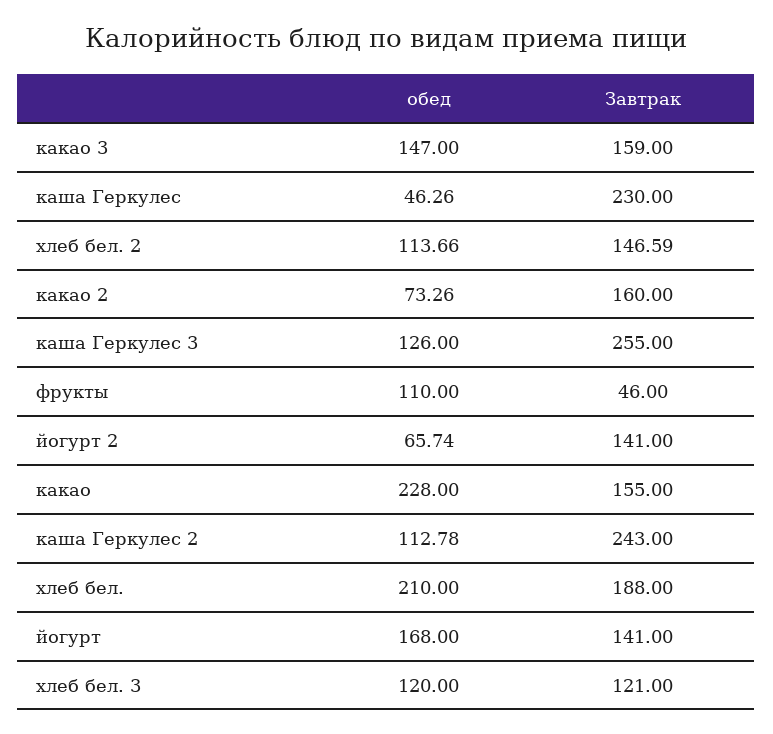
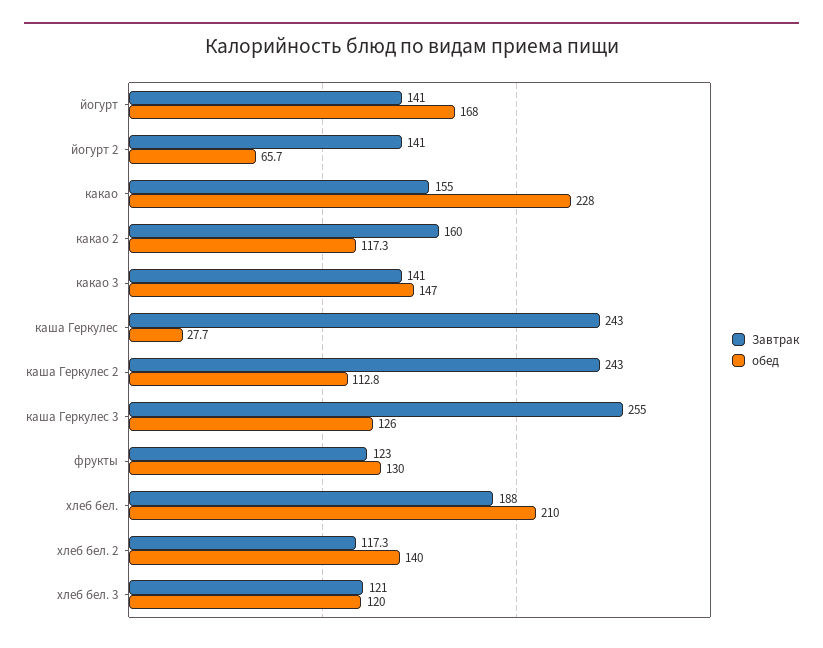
Завтрак, какао 3: 159 -> 141
обед, каша Геркулес: 46.26 -> 27.7
Завтрак, каша Геркулес: 230 -> 243
обед, хлеб бел. 2: 113.66 -> 140
Завтрак, хлеб бел. 2: 146.59 -> 117.3
обед, какао 2: 73.26 -> 117.3
обед, фрукты: 110 -> 130
Завтрак, фрукты: 46 -> 123

